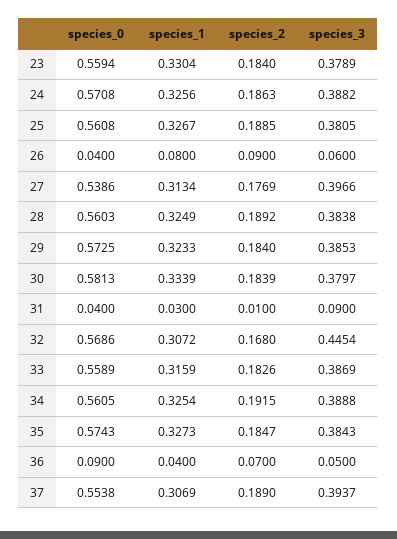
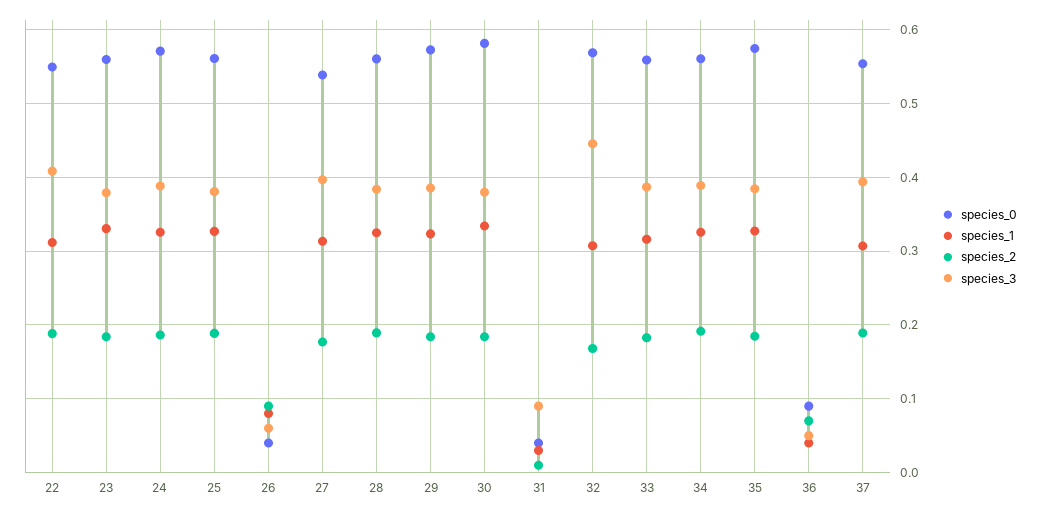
species_0, 22: none -> 0.55
species_1, 22: none -> 0.31
species_2, 22: none -> 0.19
species_3, 22: none -> 0.41

